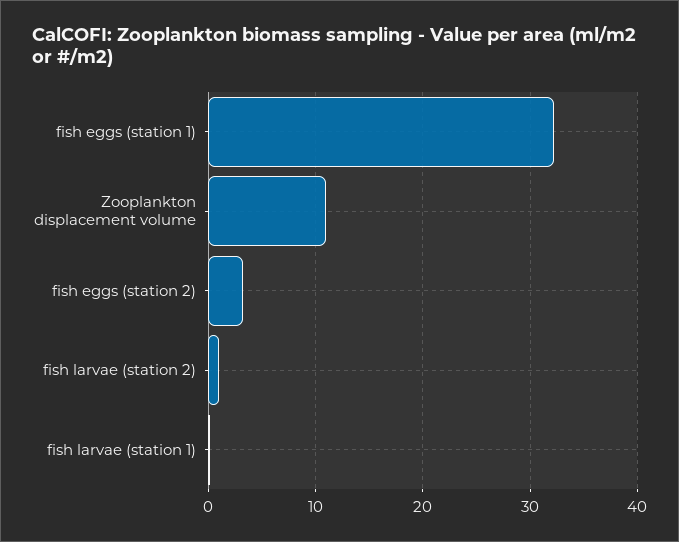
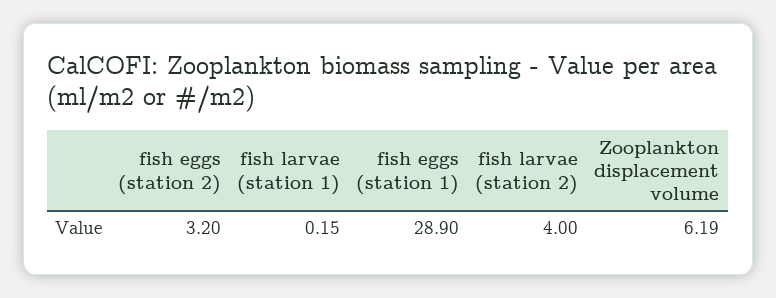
fish eggs (station 1): 32 -> 28.9
Zooplankton displacement volume: 11 -> 6.19
fish larvae (station 2): 1 -> 4

